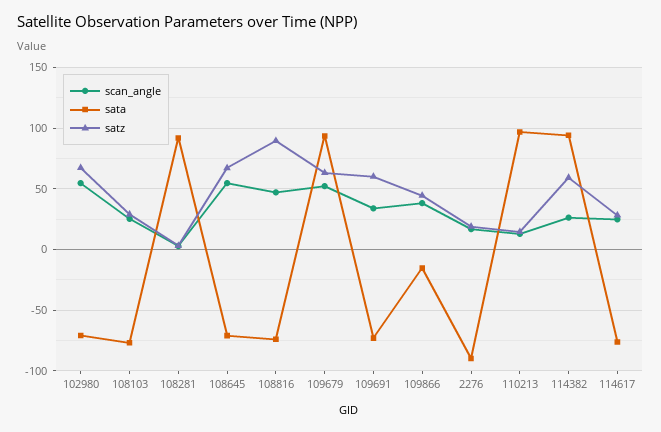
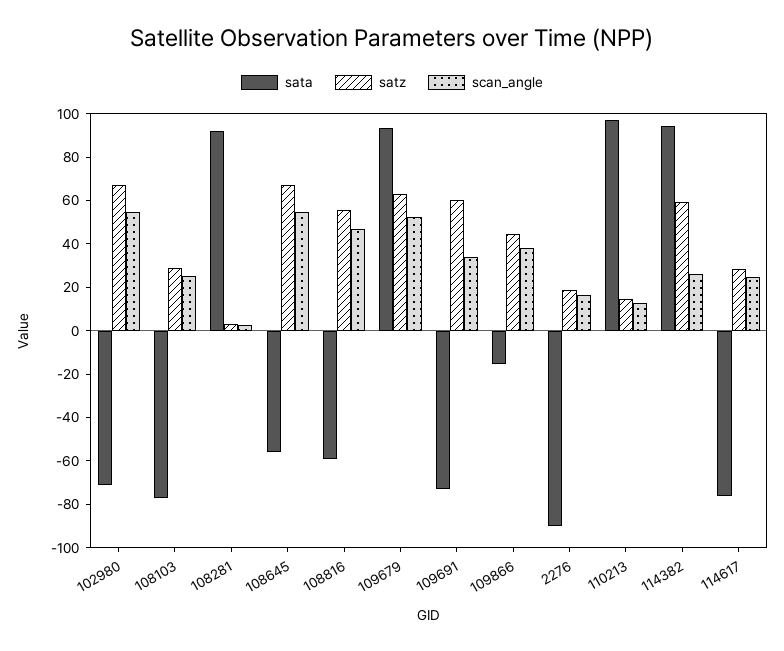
sata, 108645: -70 -> -55
sata, 108816: -75 -> -60
satz, 108816: 90 -> 55

